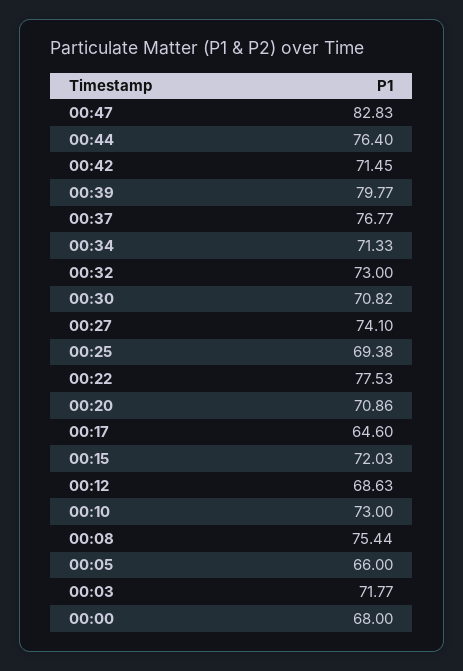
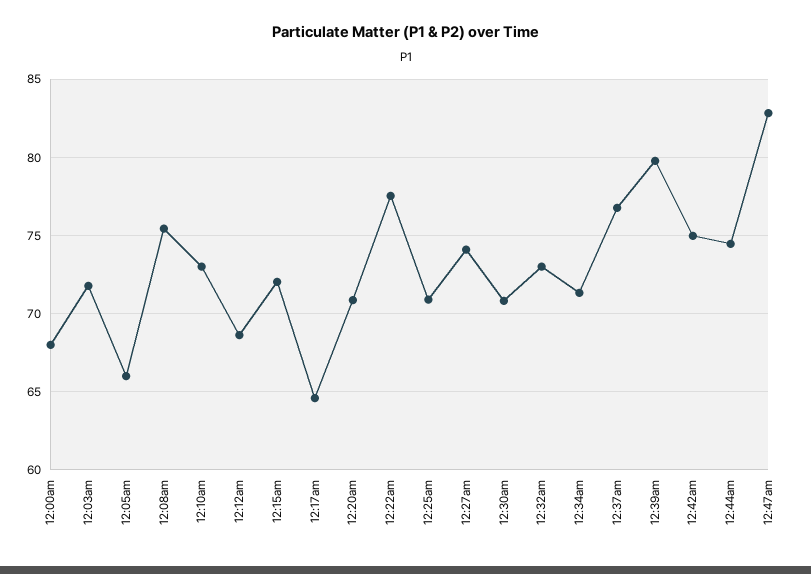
00:44: 76.4 -> 74.5
00:42: 71.45 -> 75
00:25: 69.38 -> 71

